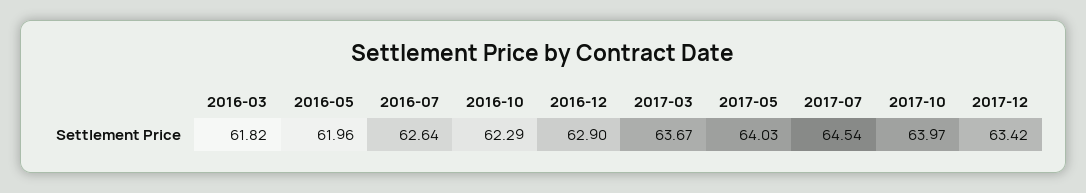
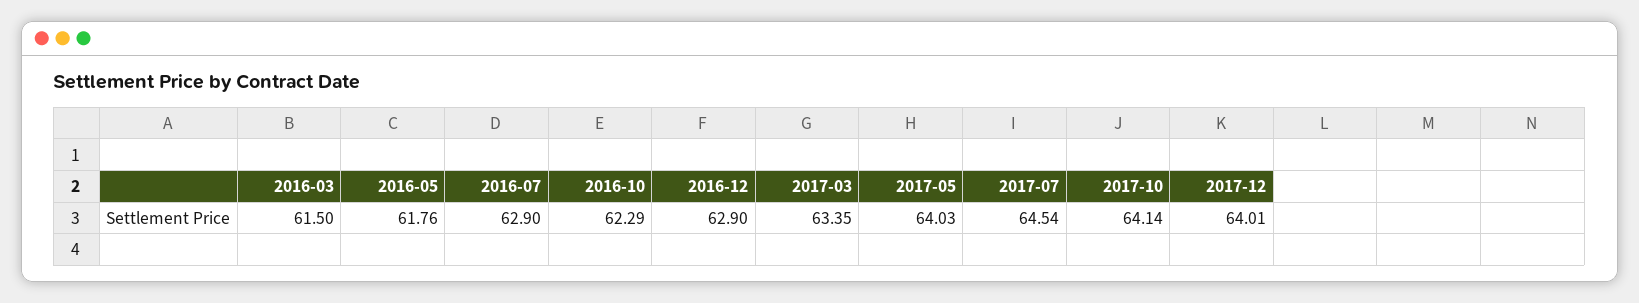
2016-03: 61.82 -> 61.5
2016-05: 61.96 -> 61.76
2016-07: 62.64 -> 62.9
2017-03: 63.67 -> 63.35
2017-10: 63.97 -> 64.14
2017-12: 63.42 -> 64.01

